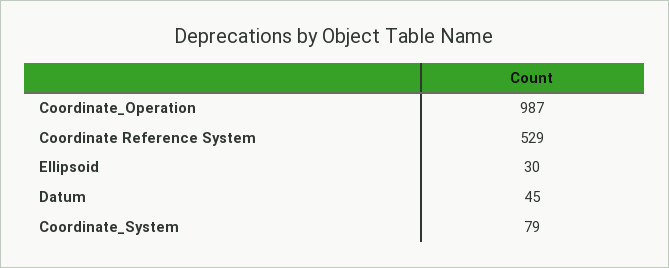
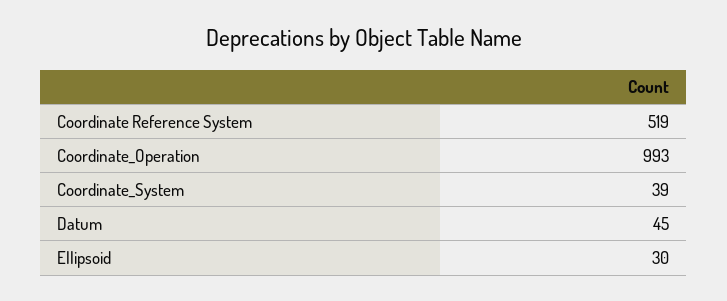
Coordinate_Operation: 987 -> 993
Coordinate Reference System: 529 -> 519
Coordinate_System: 79 -> 39

